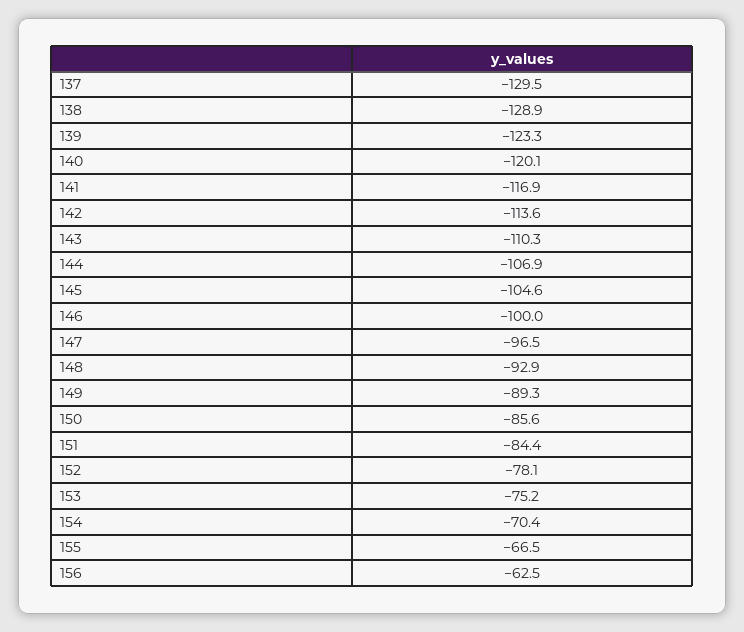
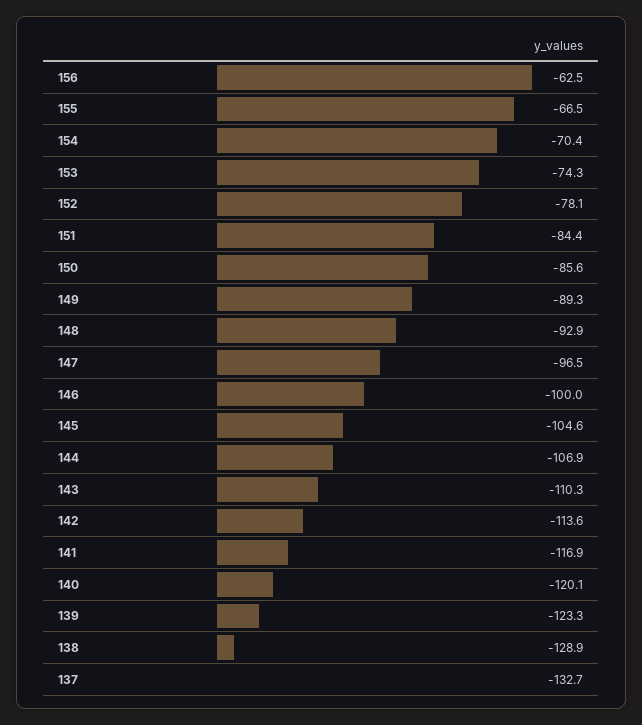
137: -129.5 -> -132.7
153: -75.2 -> -74.3

